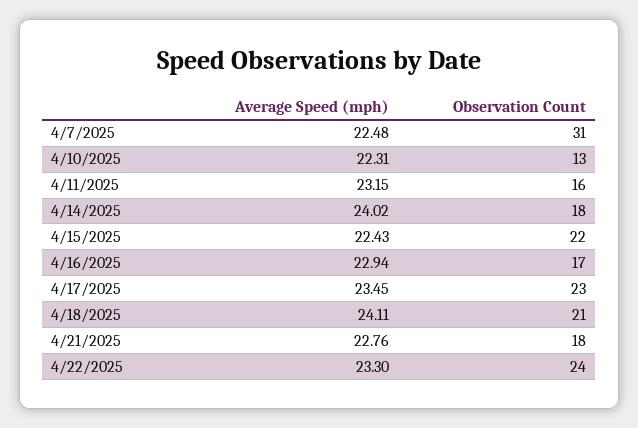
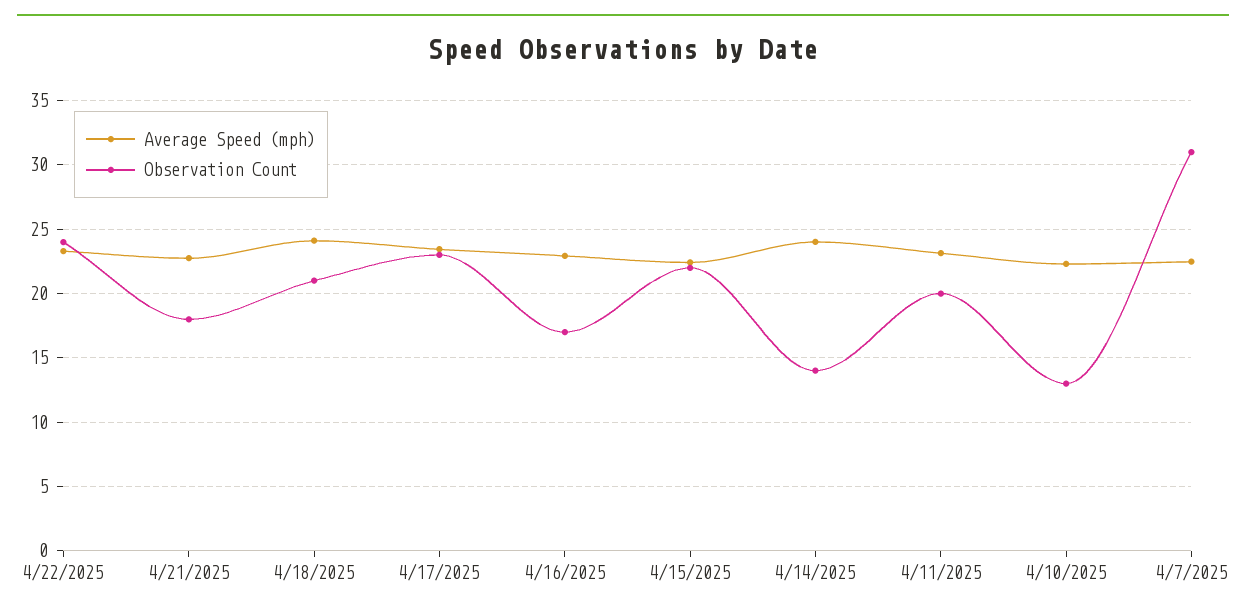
Observation Count, 4/11/2025: 16 -> 20
Observation Count, 4/14/2025: 18 -> 14

